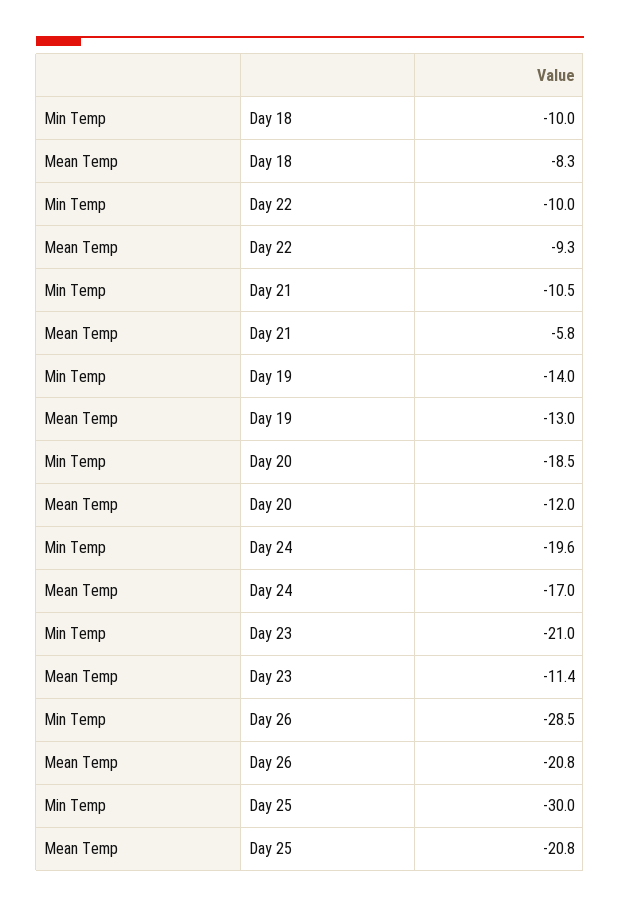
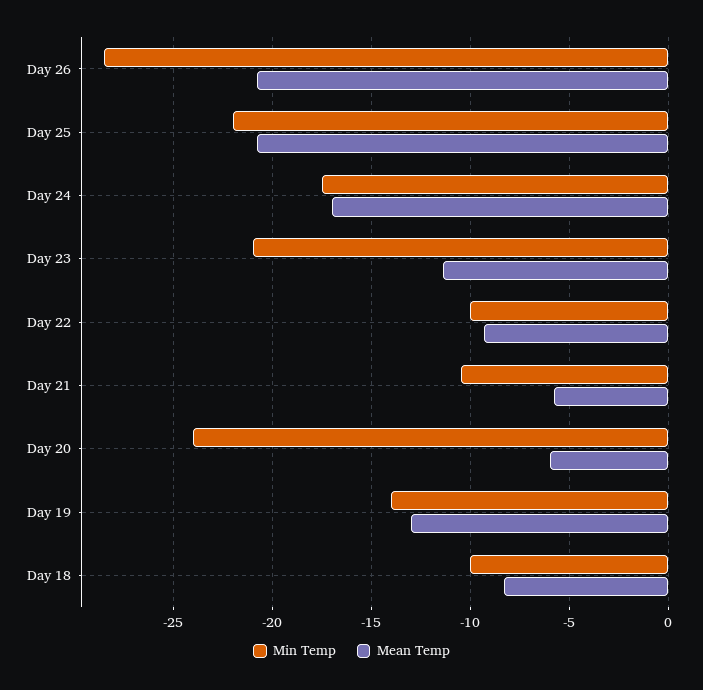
Min Temp, Day 20: -18.5 -> -24
Mean Temp, Day 20: -12 -> -6
Min Temp, Day 24: -19.6 -> -17.5
Min Temp, Day 25: -30 -> -22

